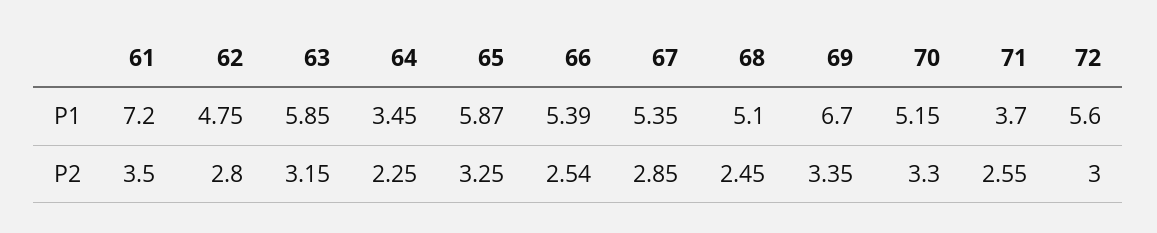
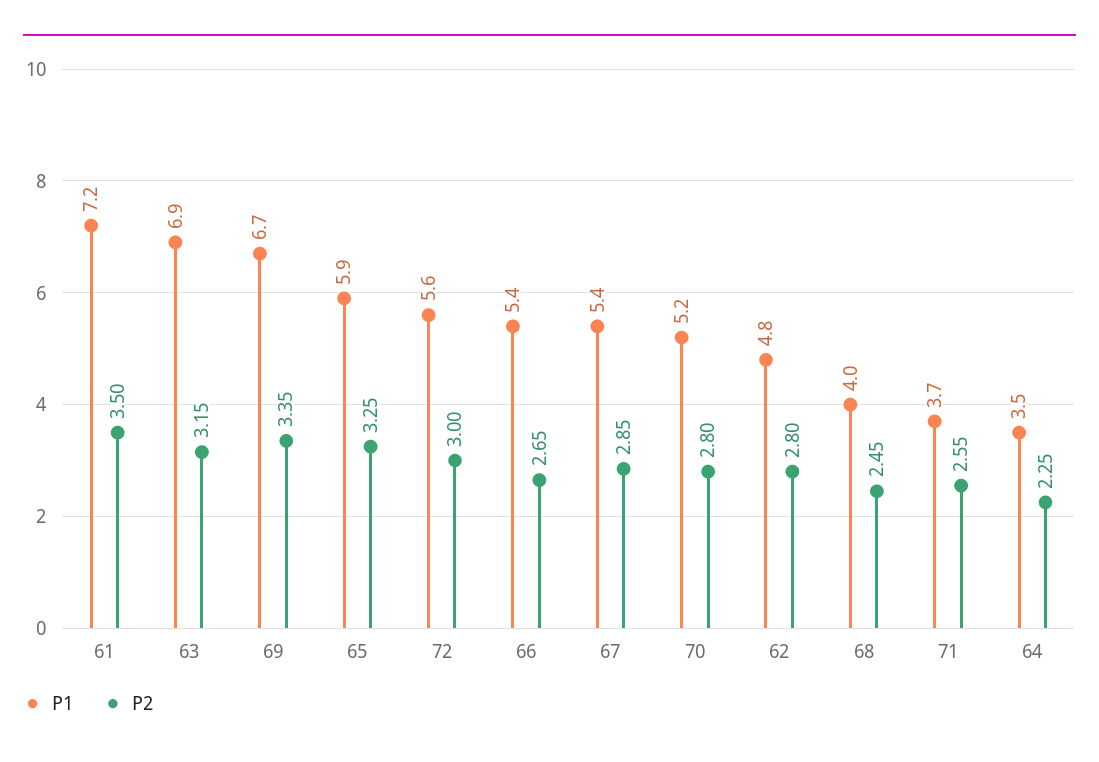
P1, 63: 5.85 -> 6.9
P1, 68: 5.1 -> 4
P2, 66: 2.54 -> 2.65
P2, 70: 3.3 -> 2.8

